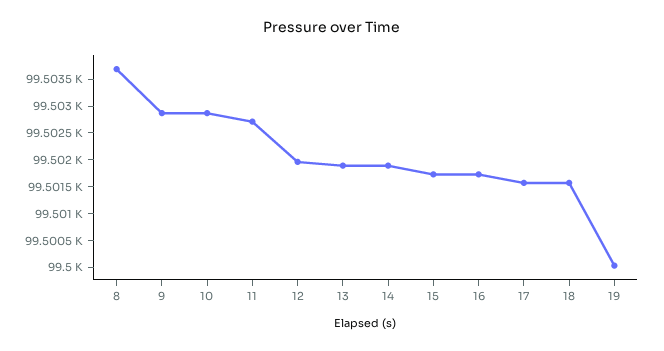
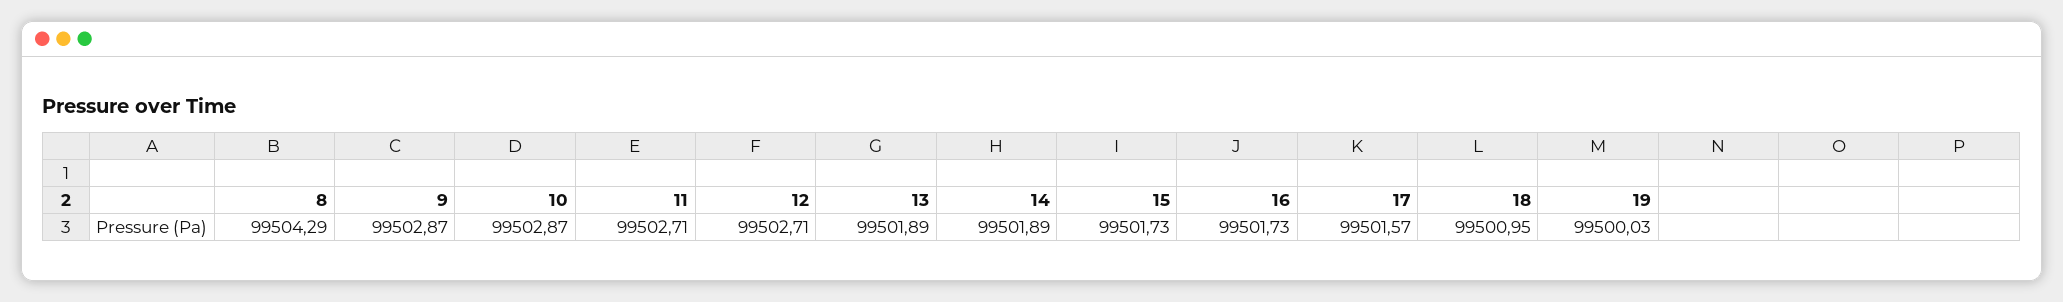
8: 99503.75 -> 99504.29
12: 99502 -> 99502.71
18: 99501.5 -> 99500.95

